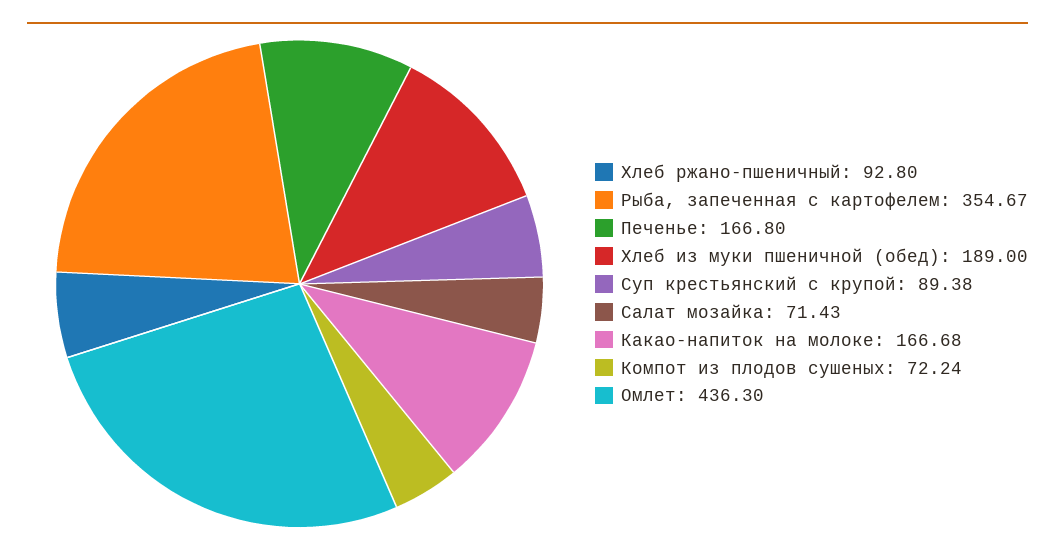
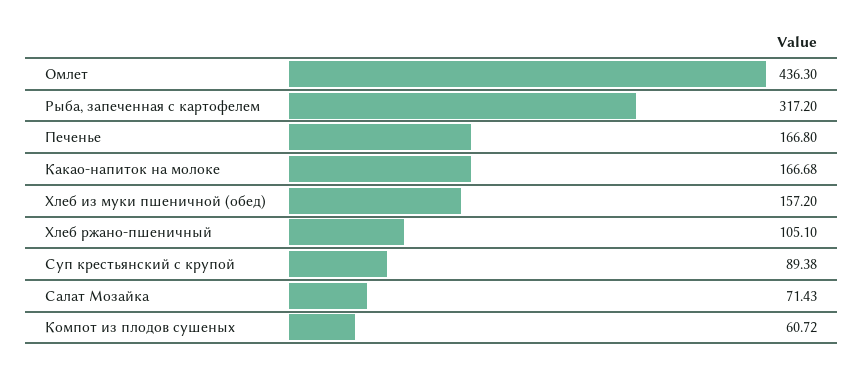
Хлеб ржано-пшеничный: 92.8 -> 105.1
Рыба, запеченная с картофелем: 354.67 -> 317.2
Хлеб из муки пшеничной (обед): 189 -> 157.2
Компот из плодов сушеных: 72.24 -> 60.72

